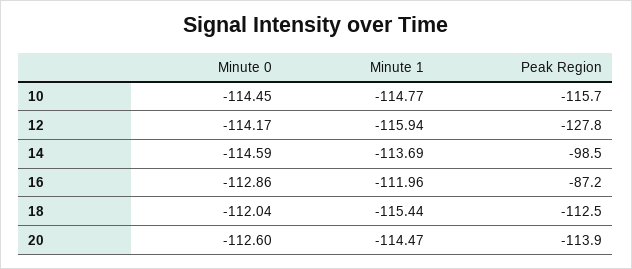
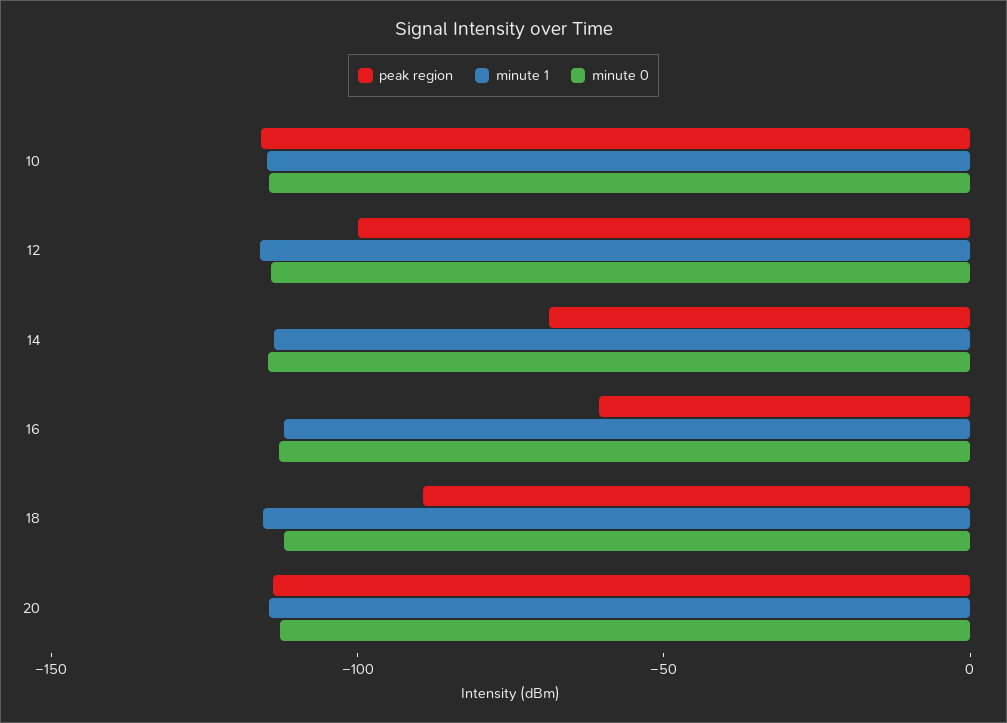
Peak Region, 12: -127.8 -> -100
Peak Region, 14: -98.5 -> -70
Peak Region, 16: -87.2 -> -60
Peak Region, 18: -112.5 -> -90

